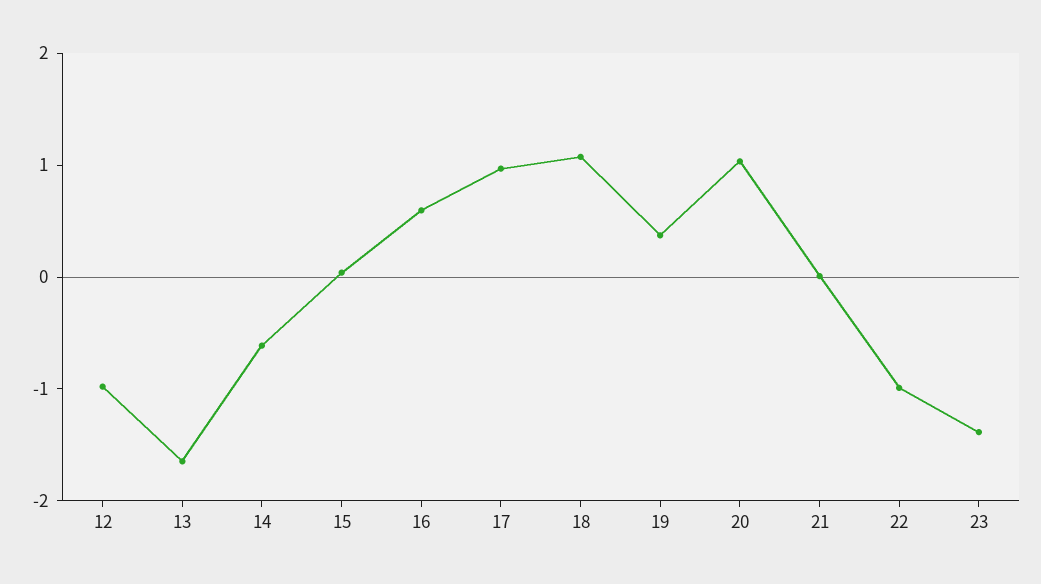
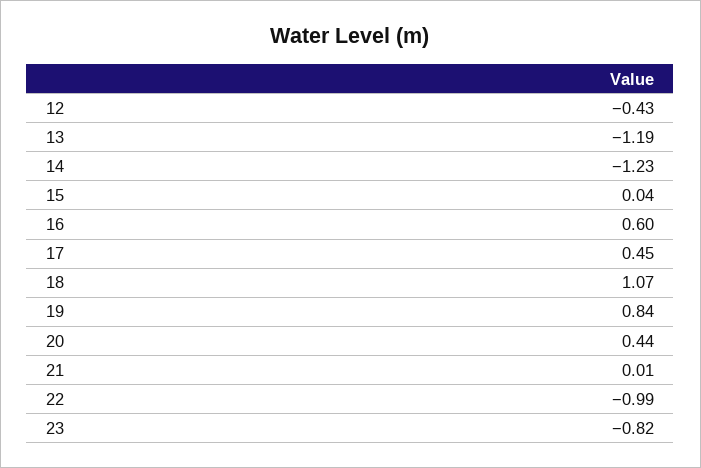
12: -1 -> -0.43
13: -1.6 -> -1.19
14: -0.6 -> -1.23
17: 1 -> 0.45
19: 0.4 -> 0.84
20: 1 -> 0.44
23: -1.4 -> -0.82

